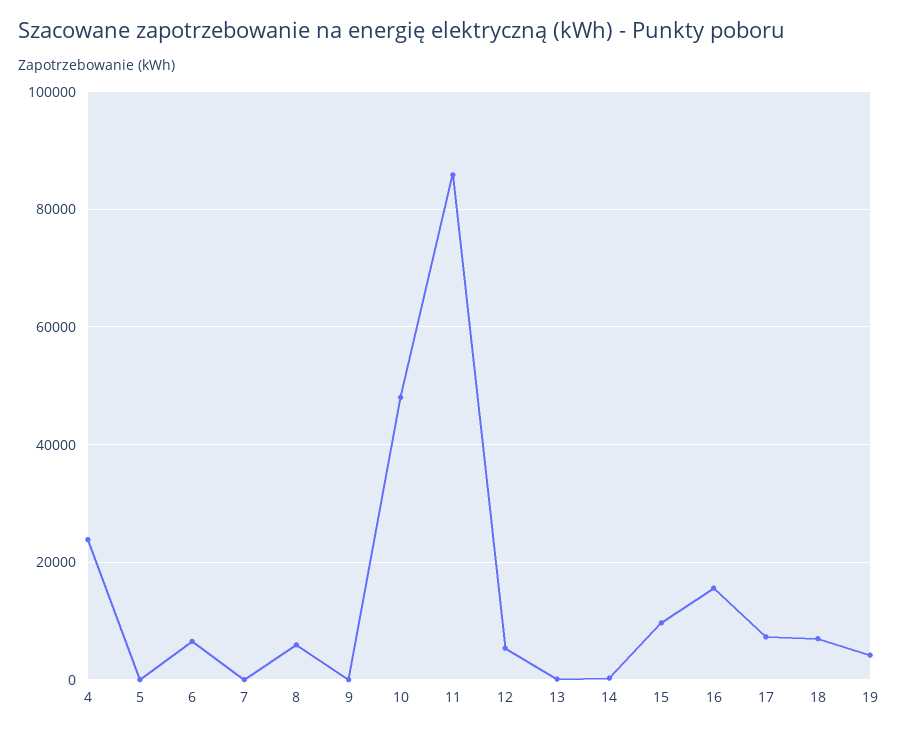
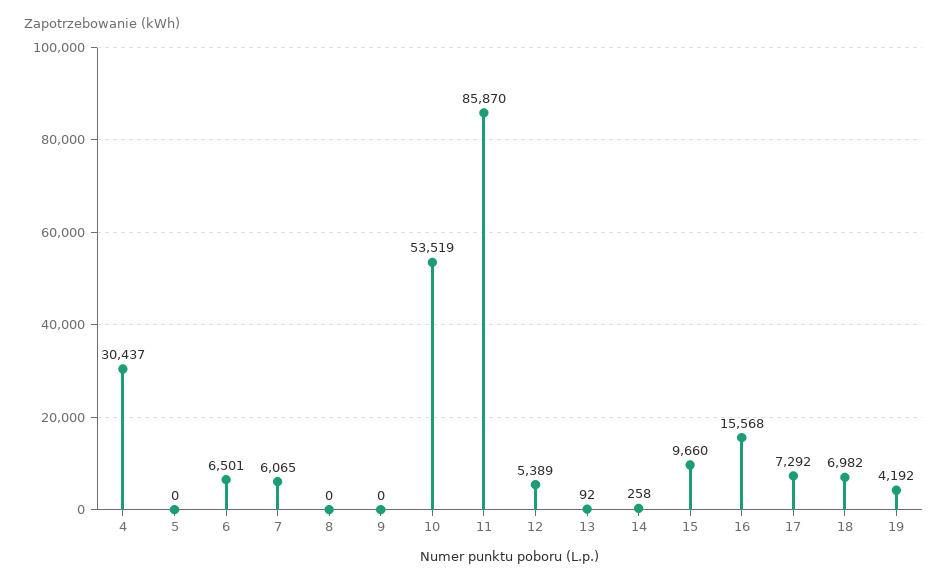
4: 24000 -> 30437
7: 0 -> 6065
8: 6000 -> 0
10: 48000 -> 53519

